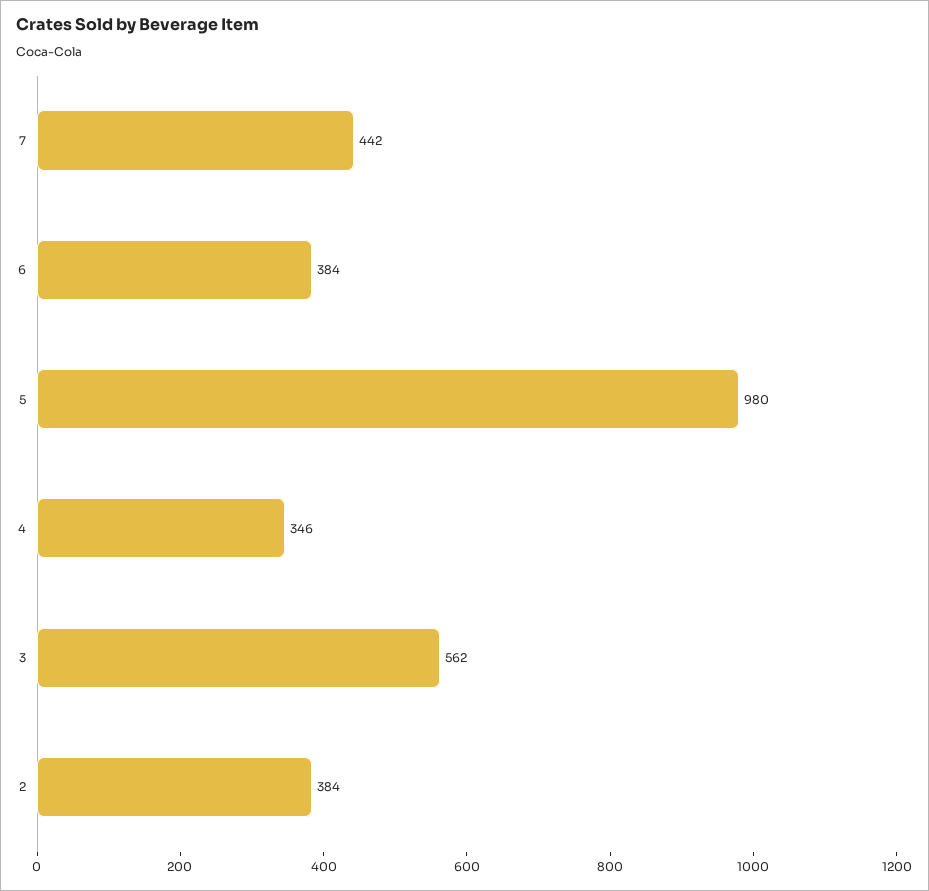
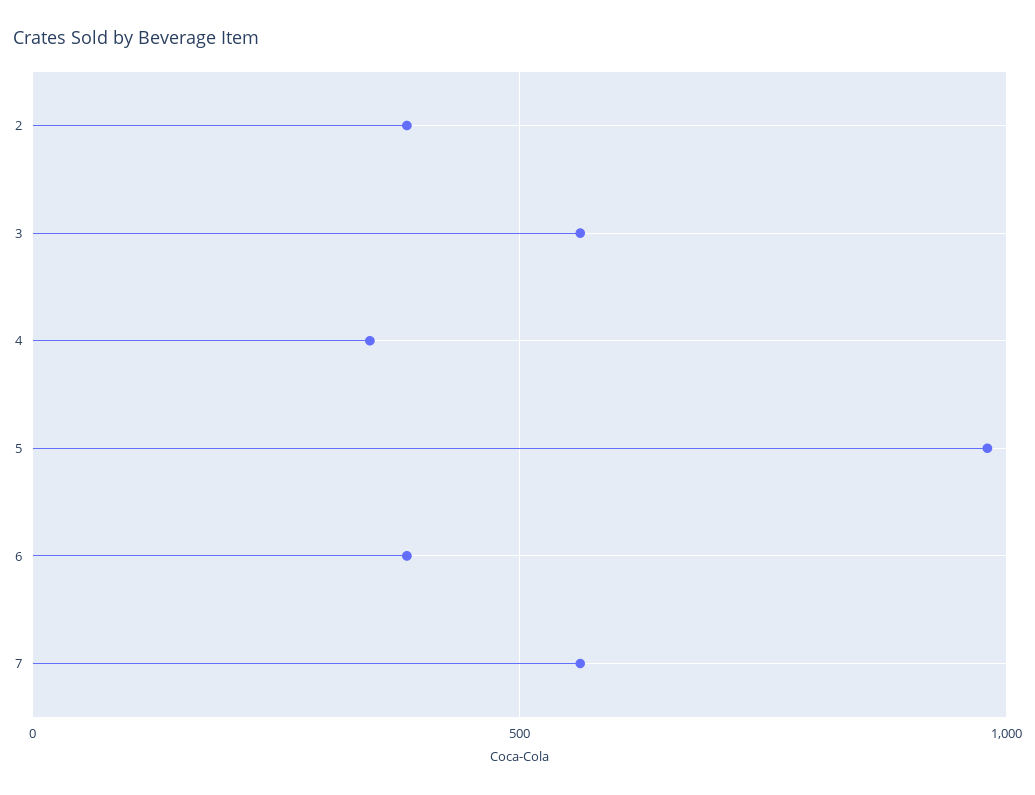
7: 442 -> 550

